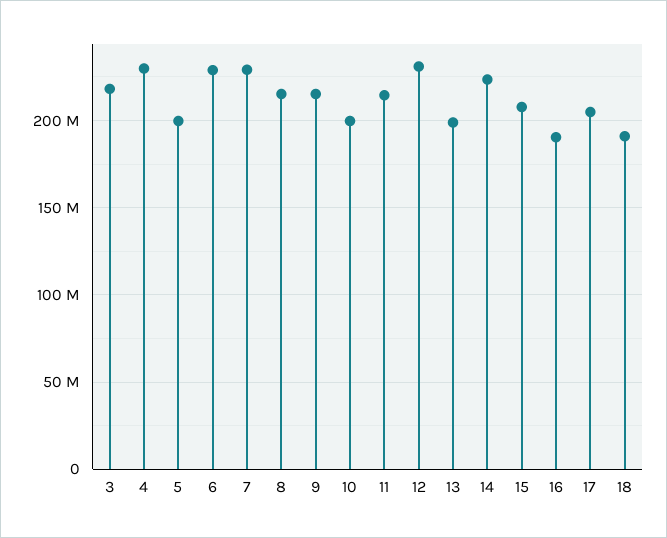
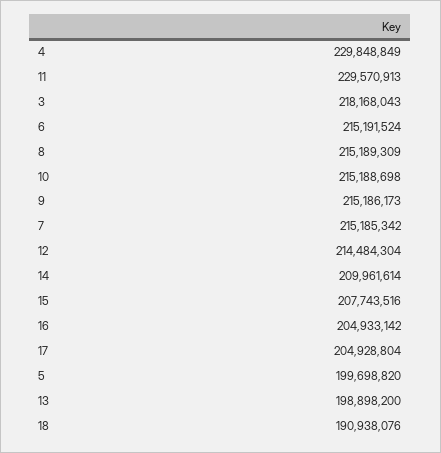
6: 230000000 -> 215191524
7: 230000000 -> 215185342
10: 200000000 -> 215188698
11: 215000000 -> 229570913
12: 230000000 -> 214484304
14: 225000000 -> 209961614
16: 190000000 -> 204933142

